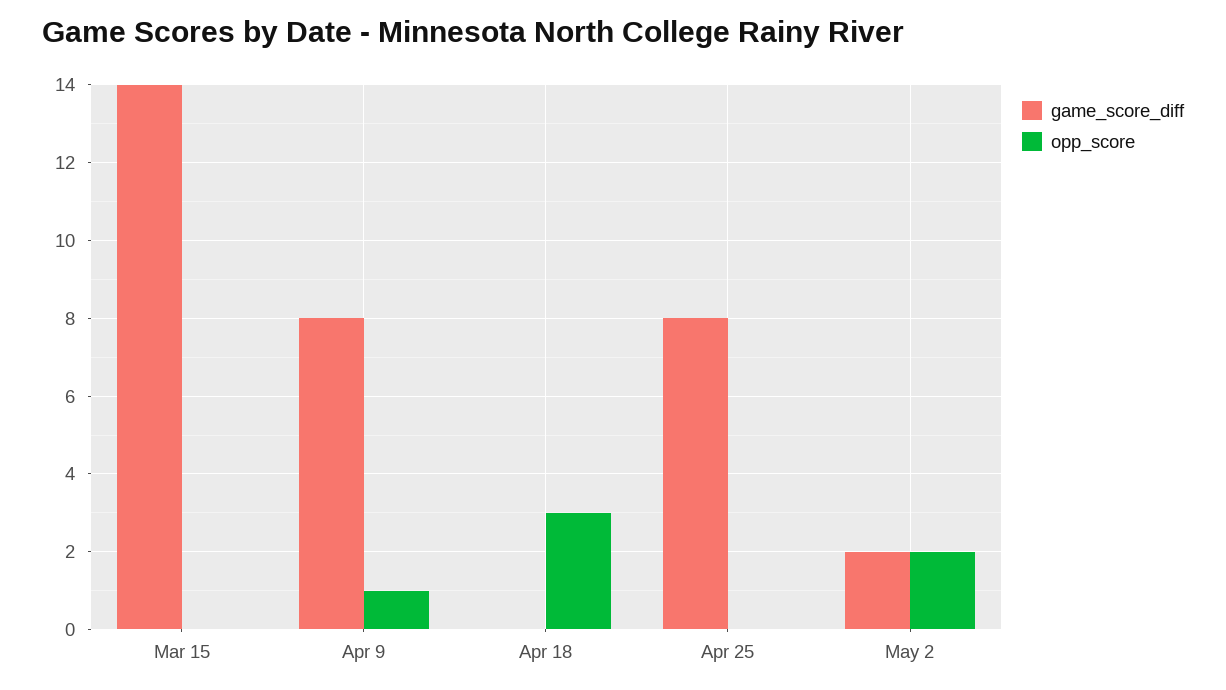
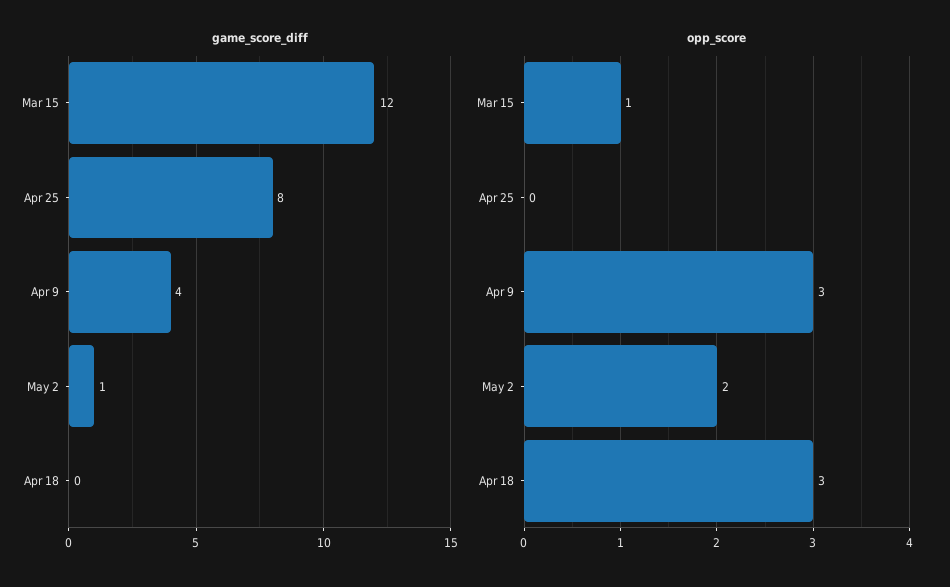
game_score_diff, Mar 15: 14 -> 12
opp_score, Mar 15: 0 -> 1
game_score_diff, Apr 9: 8 -> 4
opp_score, Apr 9: 1 -> 3
game_score_diff, May 2: 2 -> 1

